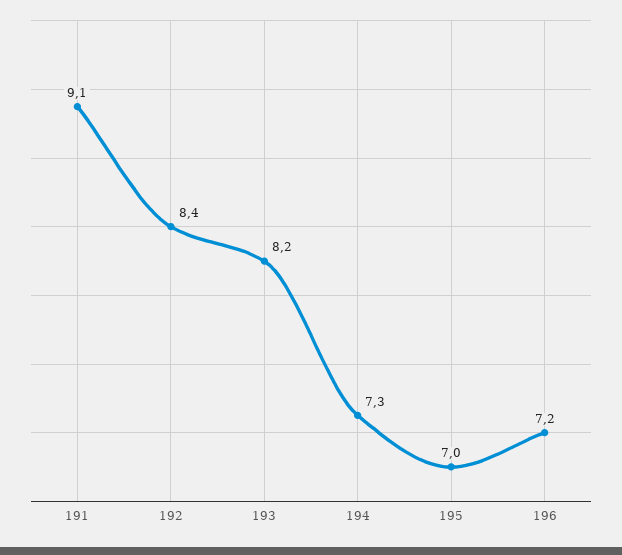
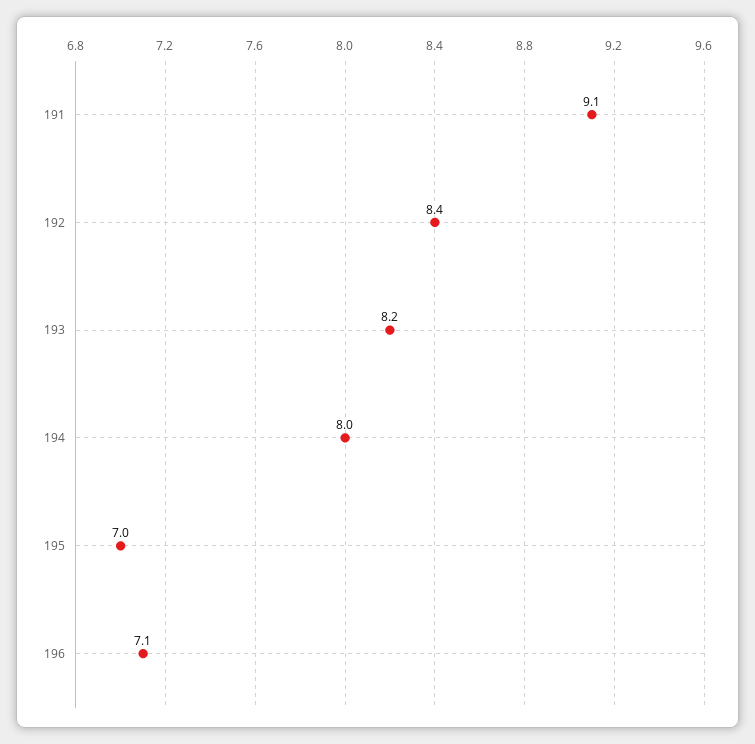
194: 7.3 -> 8
196: 7.2 -> 7.1

